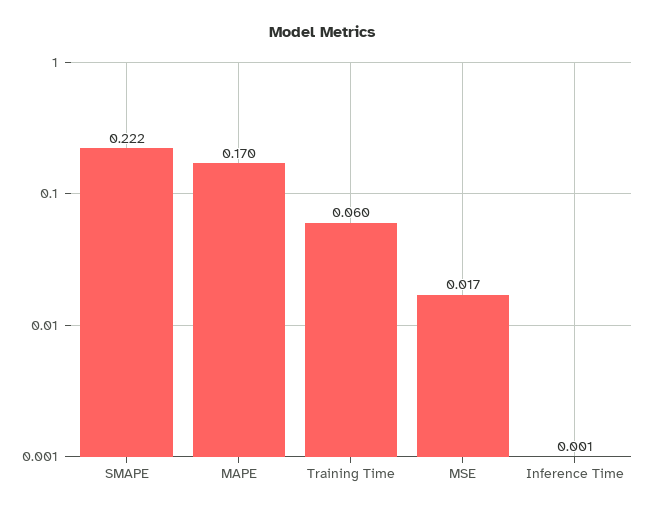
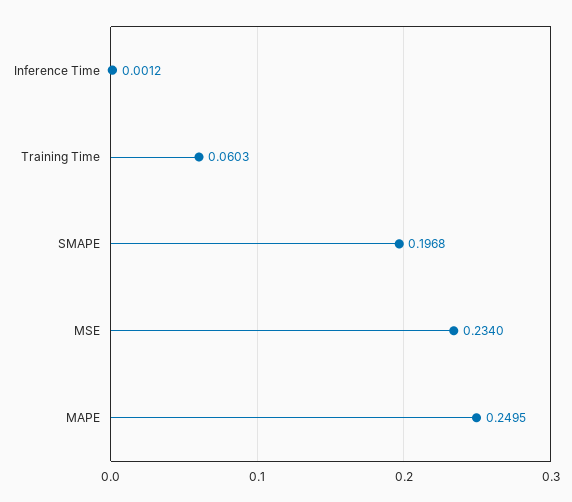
SMAPE: 0.222 -> 0.1968
MAPE: 0.17 -> 0.2495
MSE: 0.017 -> 0.234

